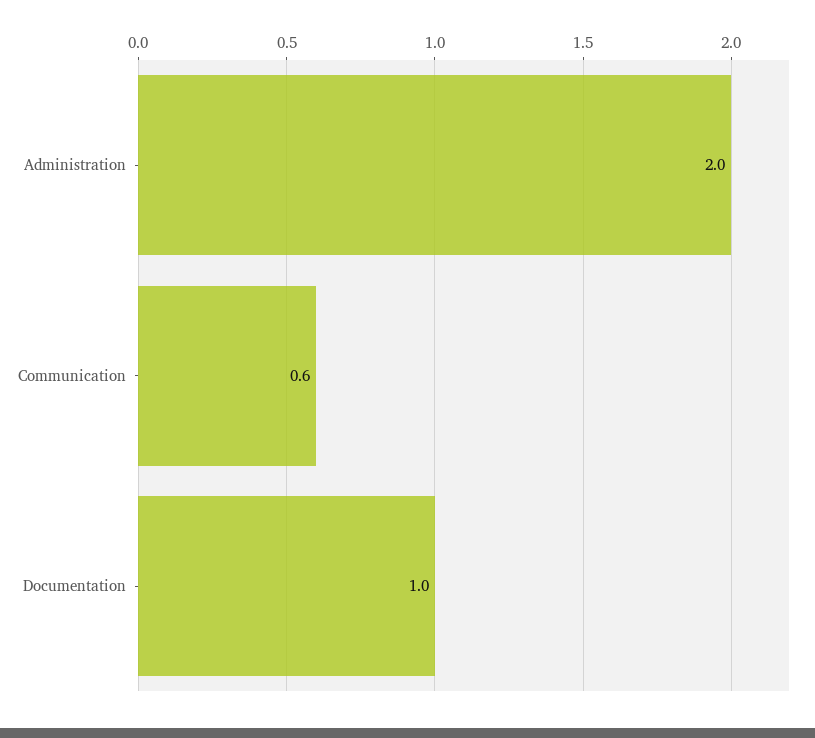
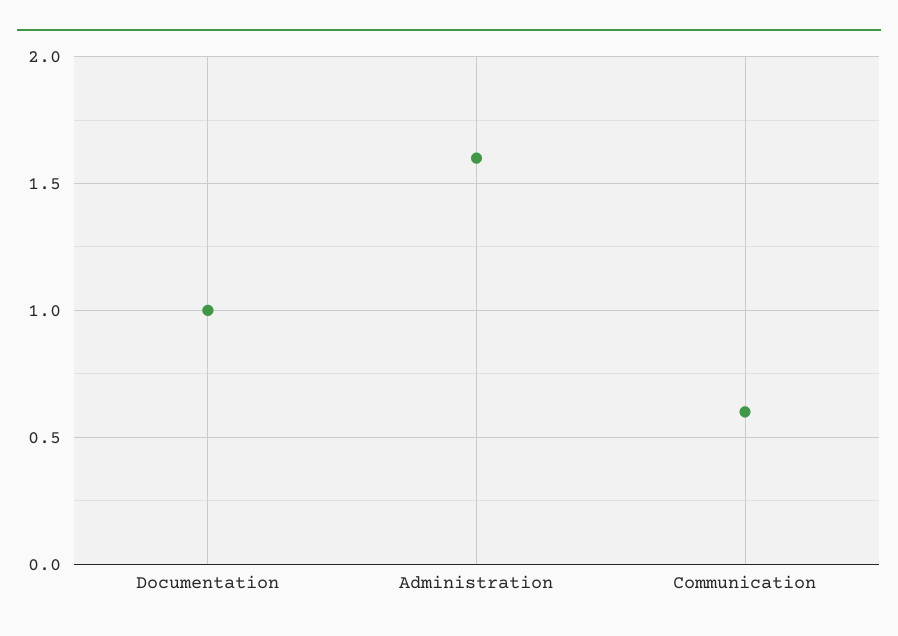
Administration: 2 -> 1.6

